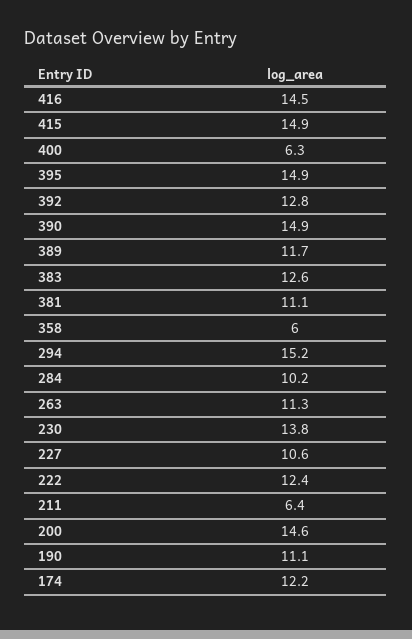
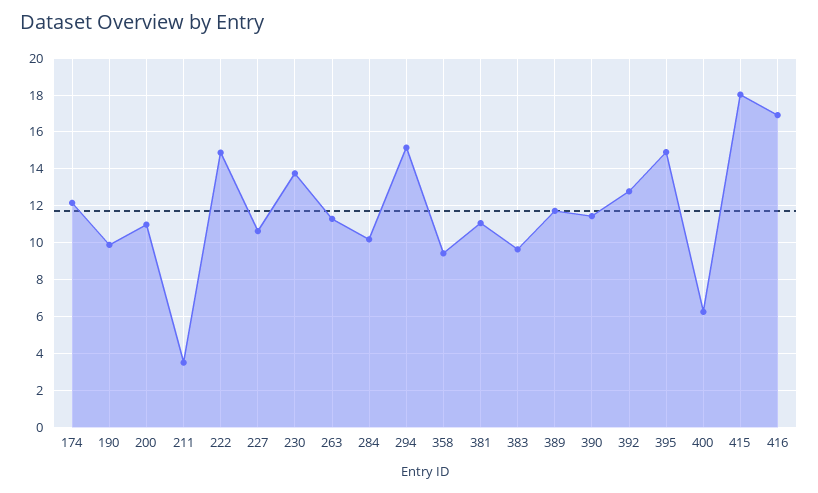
416: 14.5 -> 17
415: 14.9 -> 18
390: 14.9 -> 11.5
383: 12.6 -> 9.5
358: 6 -> 9.5
222: 12.4 -> 15
211: 6.4 -> 3.5
200: 14.6 -> 11
190: 11.1 -> 10

